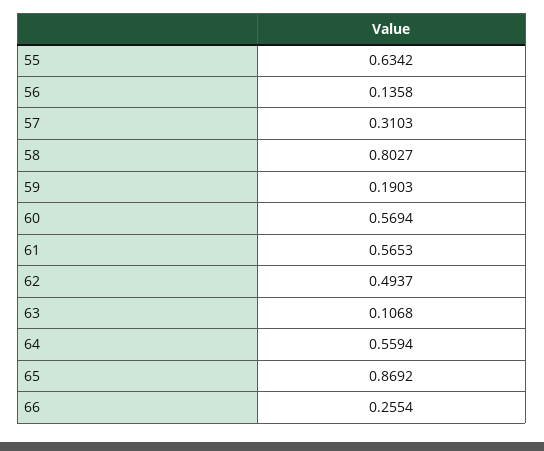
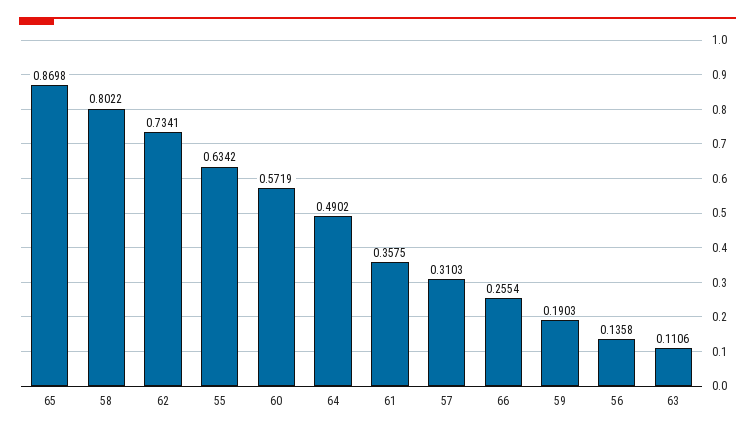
58: 0.8027 -> 0.8022
60: 0.5694 -> 0.5719
61: 0.5653 -> 0.3575
62: 0.4937 -> 0.7341
63: 0.1068 -> 0.1106
64: 0.5594 -> 0.4902
65: 0.8692 -> 0.8698

